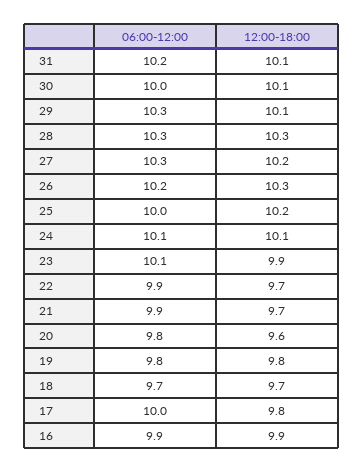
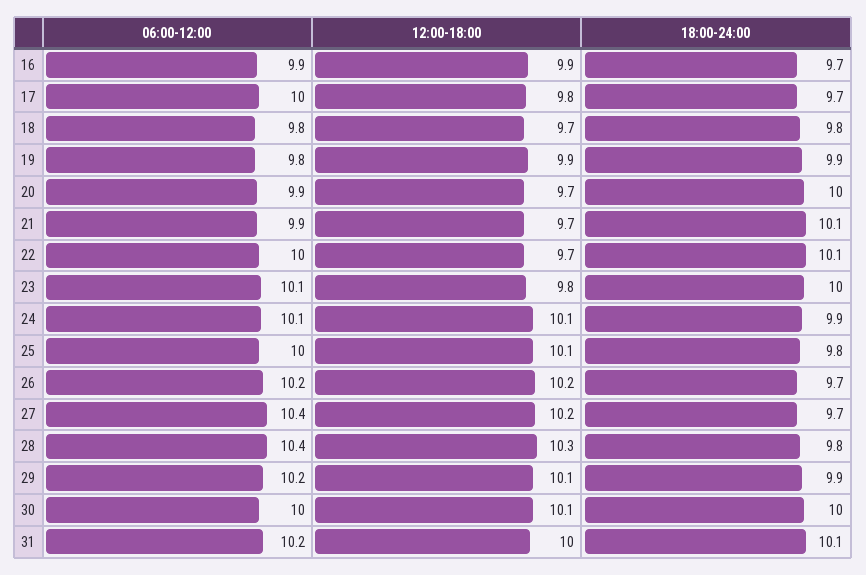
12:00-18:00, 31: 10.1 -> 10
06:00-12:00, 29: 10.3 -> 10.2
06:00-12:00, 28: 10.3 -> 10.4
06:00-12:00, 27: 10.3 -> 10.4
12:00-18:00, 26: 10.3 -> 10.2
12:00-18:00, 25: 10.2 -> 10.1
12:00-18:00, 23: 9.9 -> 9.8
06:00-12:00, 22: 9.9 -> 10
06:00-12:00, 20: 9.8 -> 9.9
12:00-18:00, 20: 9.6 -> 9.7
12:00-18:00, 19: 9.8 -> 9.9
06:00-12:00, 18: 9.7 -> 9.8
18:00-24:00, 16: none -> 9.7
18:00-24:00, 17: none -> 9.7
18:00-24:00, 18: none -> 9.8
18:00-24:00, 19: none -> 9.9
18:00-24:00, 20: none -> 10
18:00-24:00, 21: none -> 10.1
18:00-24:00, 22: none -> 10.1
18:00-24:00, 23: none -> 10
18:00-24:00, 24: none -> 9.9
18:00-24:00, 25: none -> 9.8
18:00-24:00, 26: none -> 9.7
18:00-24:00, 27: none -> 9.7
18:00-24:00, 28: none -> 9.8
18:00-24:00, 29: none -> 9.9
18:00-24:00, 30: none -> 10
18:00-24:00, 31: none -> 10.1

